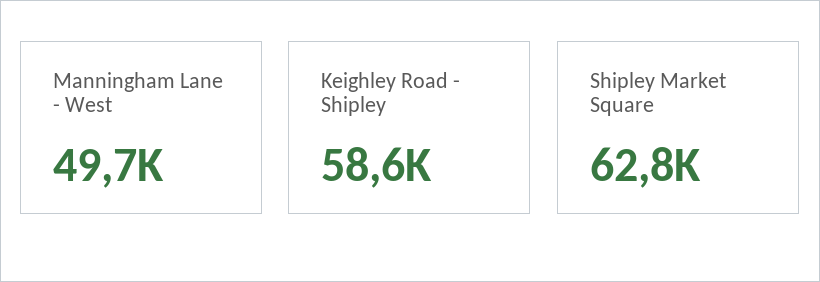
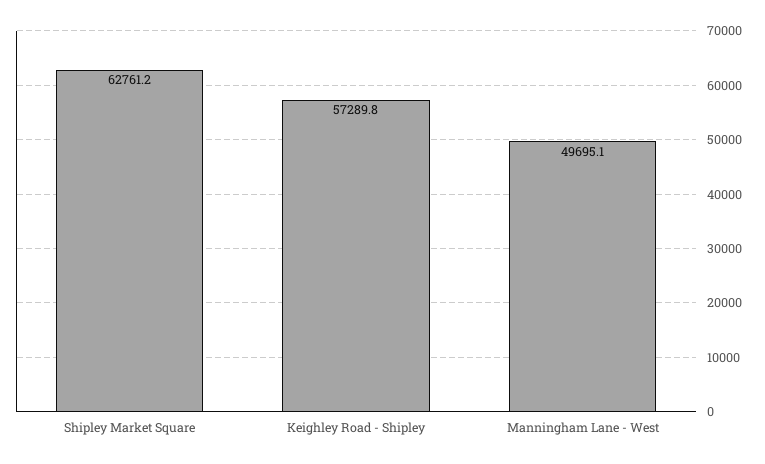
Keighley Road - Shipley: 58600 -> 57289.8

